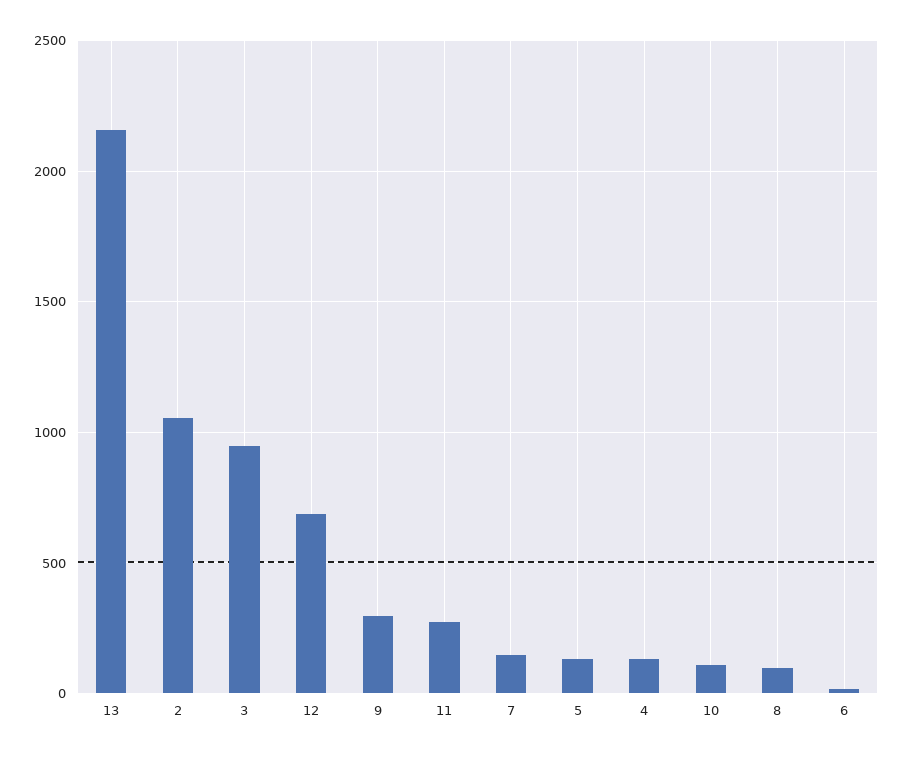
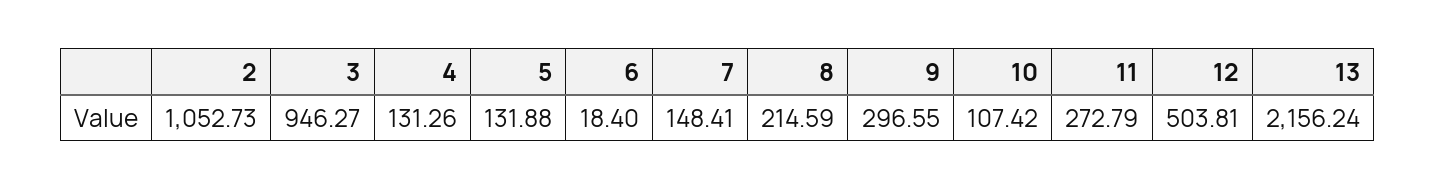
12: 700 -> 503.81
8: 100 -> 214.59

